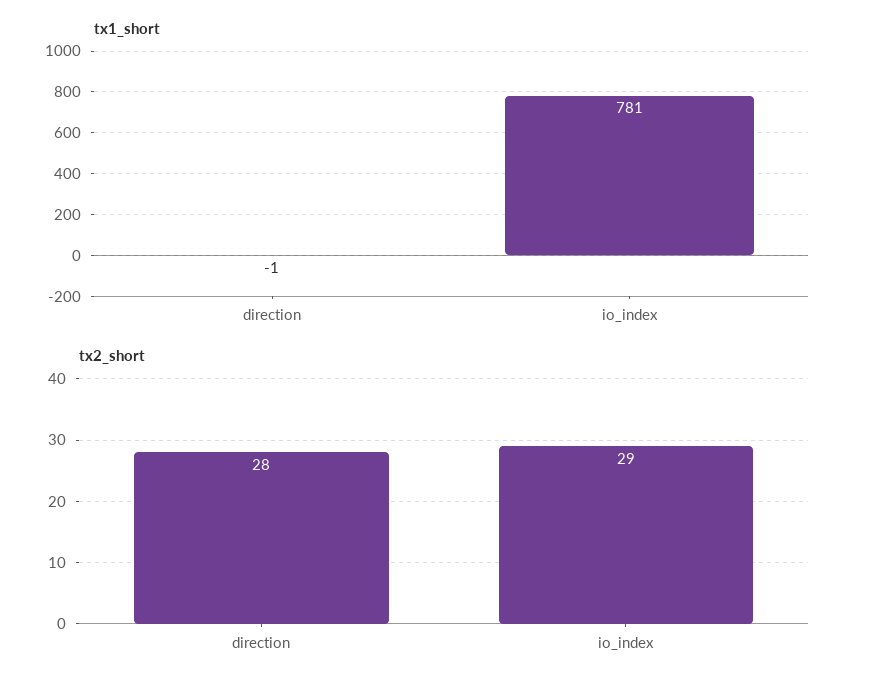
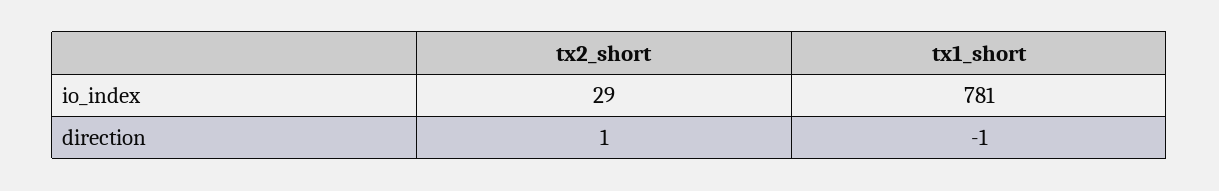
tx2_short, direction: 28 -> 1

